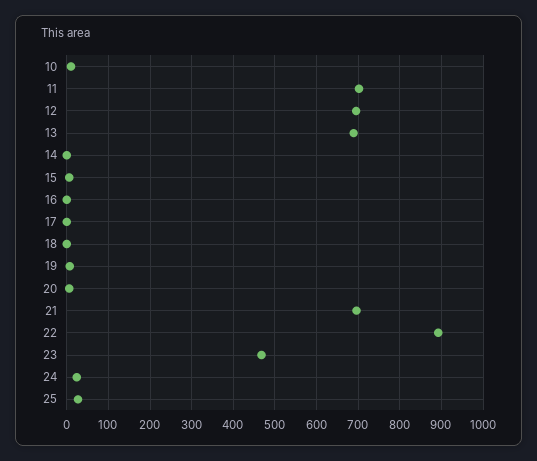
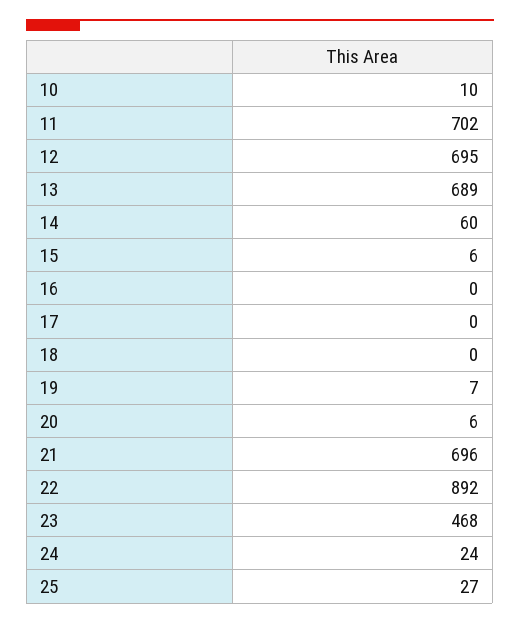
14: 0 -> 60

